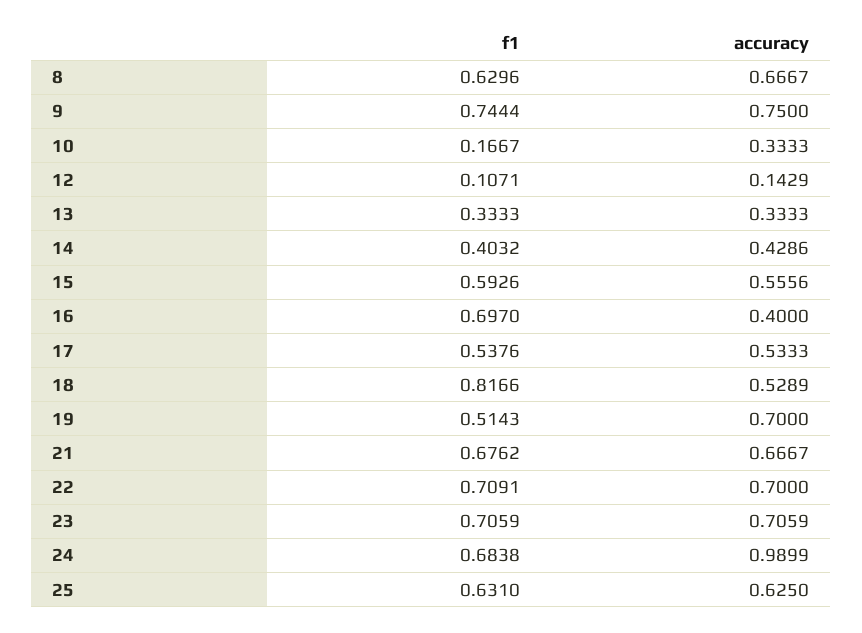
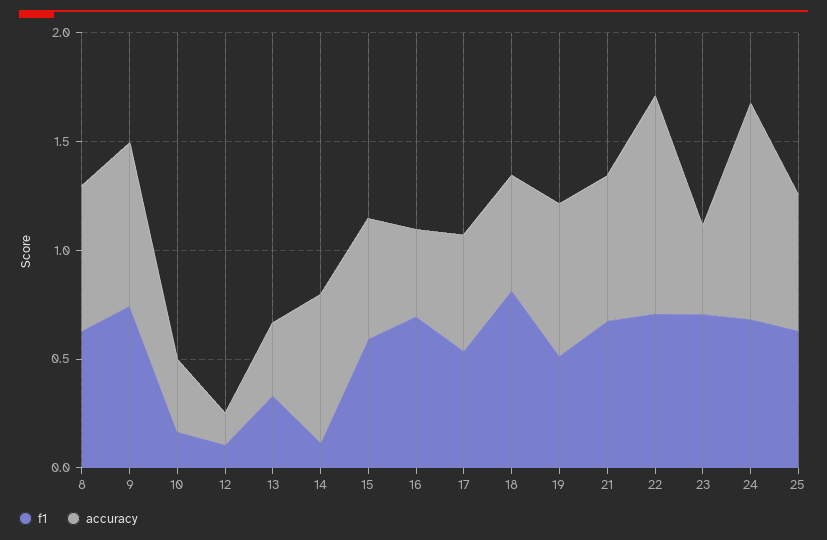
f1, 14: 0.4032 -> 0.1
accuracy, 14: 0.4286 -> 0.7
accuracy, 22: 0.7 -> 1
accuracy, 23: 0.7059 -> 0.4

